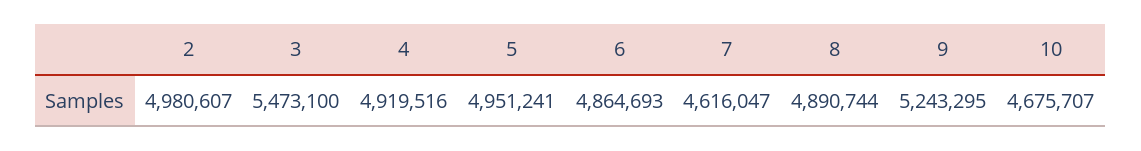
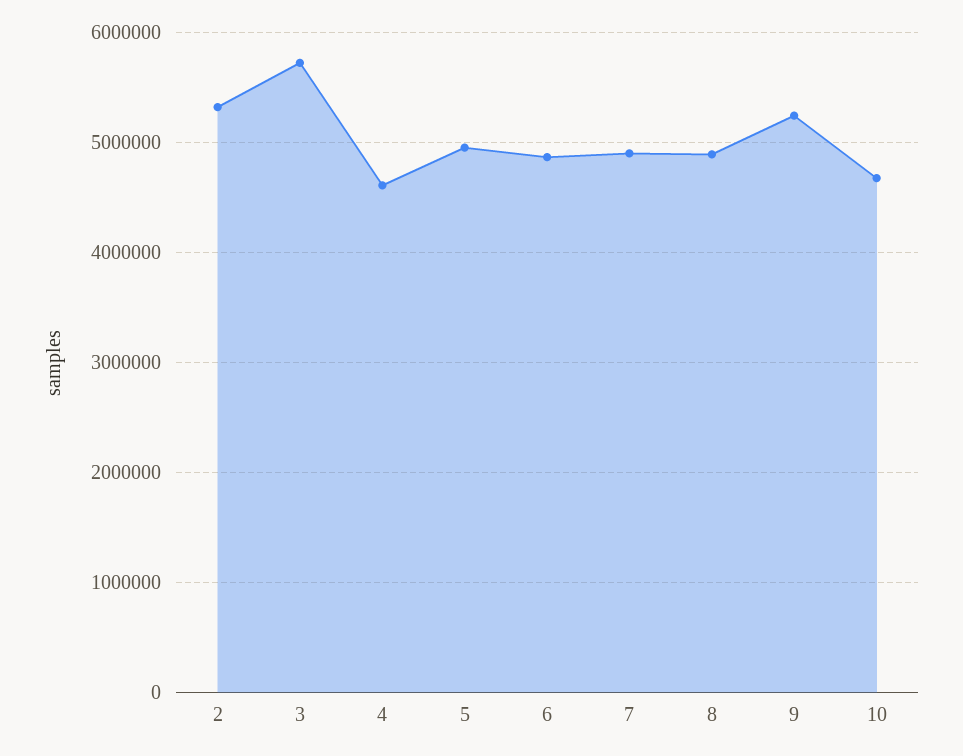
2: 4980607 -> 5300000
3: 5473100 -> 5700000
4: 4919516 -> 4600000
7: 4616047 -> 4900000

